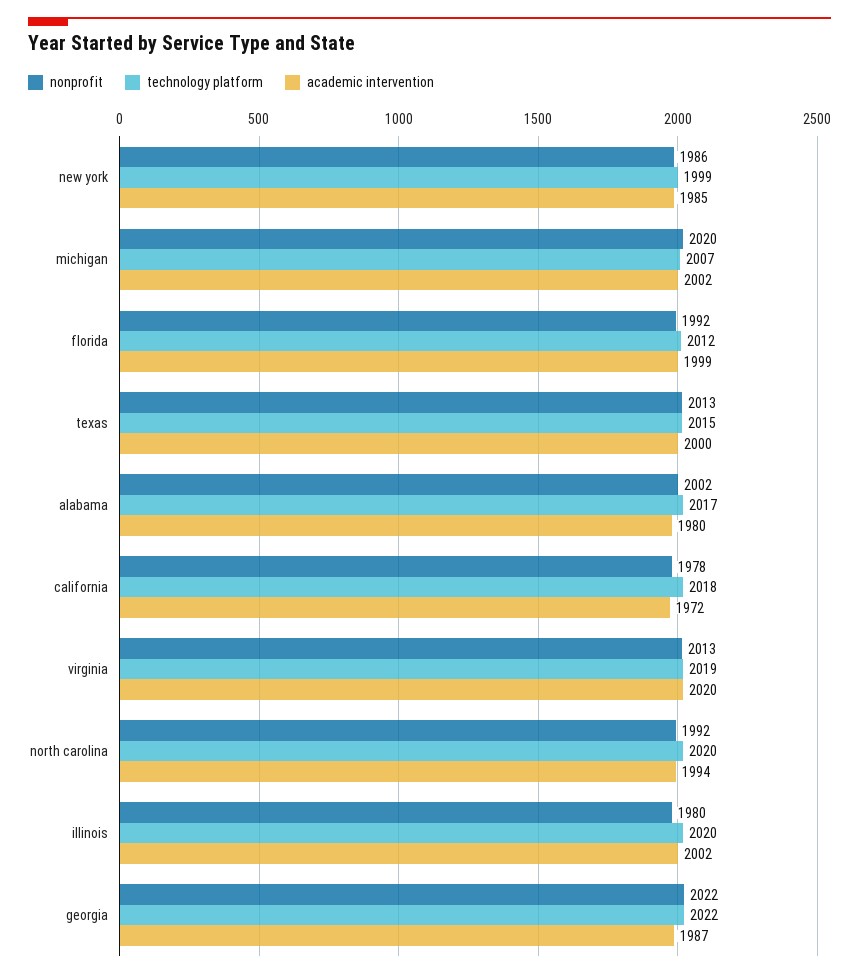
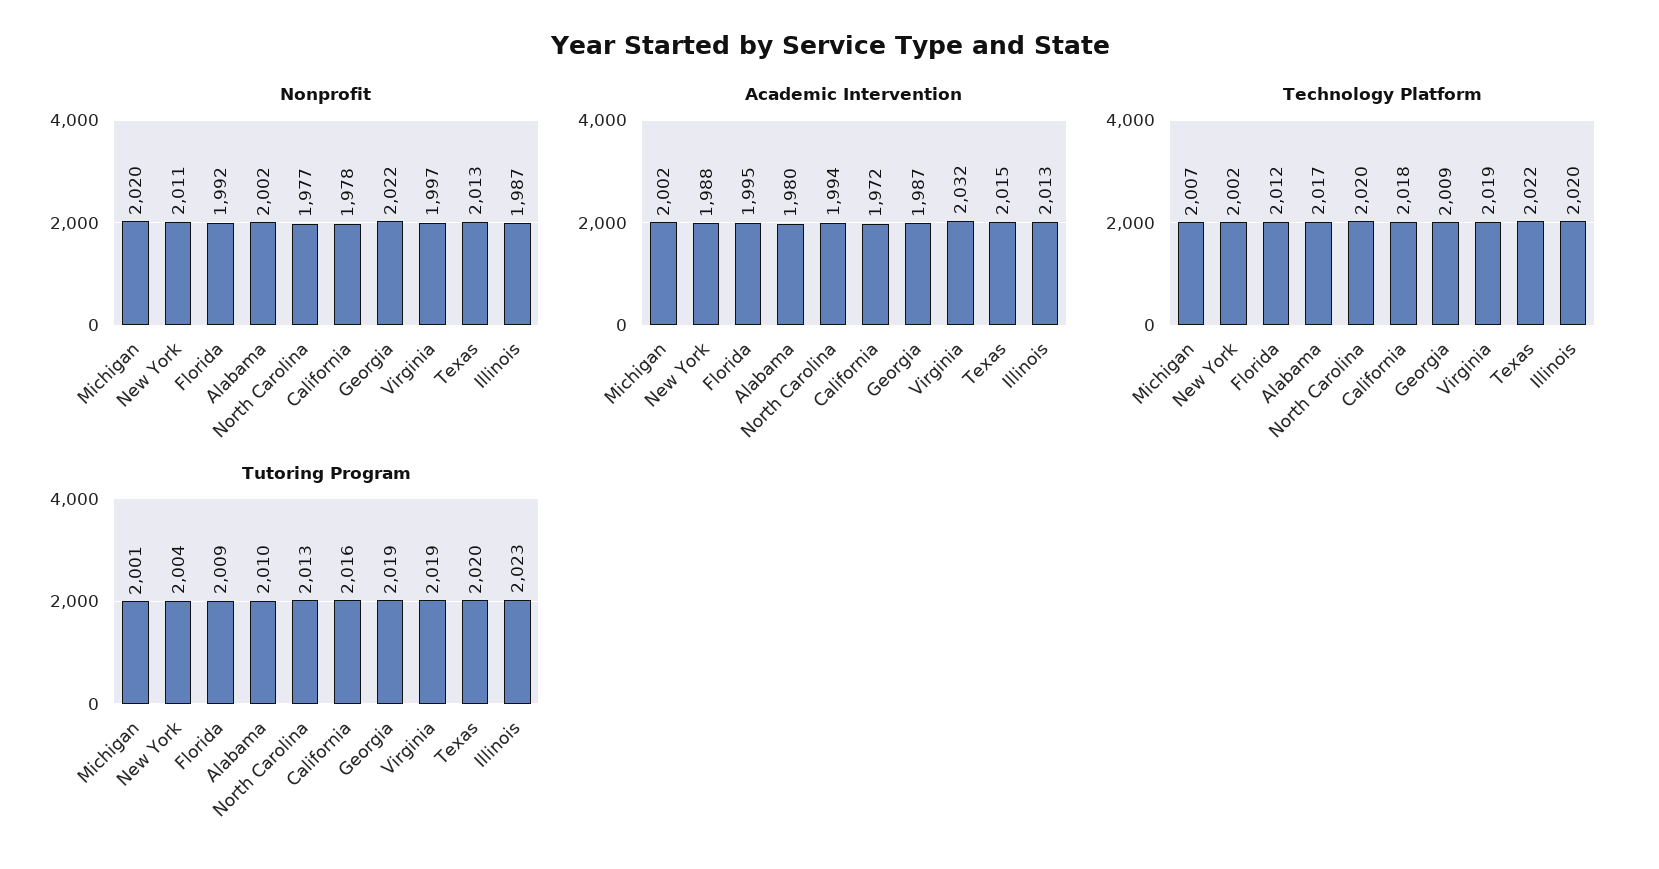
nonprofit, new york: 1986 -> 2011
technology platform, new york: 1999 -> 2002
academic intervention, new york: 1985 -> 1988
academic intervention, florida: 1999 -> 1995
technology platform, texas: 2015 -> 2022
academic intervention, texas: 2000 -> 2015
nonprofit, virginia: 2013 -> 1997
academic intervention, virginia: 2020 -> 2032
nonprofit, north carolina: 1992 -> 1977
nonprofit, illinois: 1980 -> 1987
academic intervention, illinois: 2002 -> 2013
technology platform, georgia: 2022 -> 2009
Tutoring Program, michigan: none -> 2001
Tutoring Program, new york: none -> 2004
Tutoring Program, florida: none -> 2009
Tutoring Program, alabama: none -> 2010
Tutoring Program, north carolina: none -> 2013
Tutoring Program, california: none -> 2016
Tutoring Program, georgia: none -> 2019
Tutoring Program, virginia: none -> 2019
Tutoring Program, texas: none -> 2020
Tutoring Program, illinois: none -> 2023

